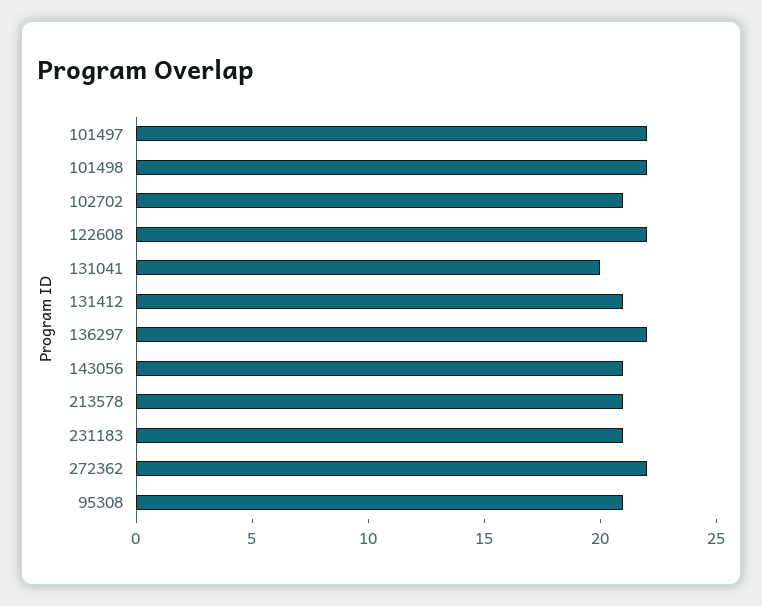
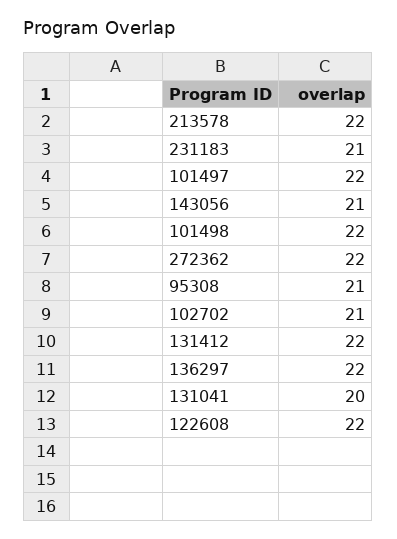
131412: 21 -> 22
213578: 21 -> 22

